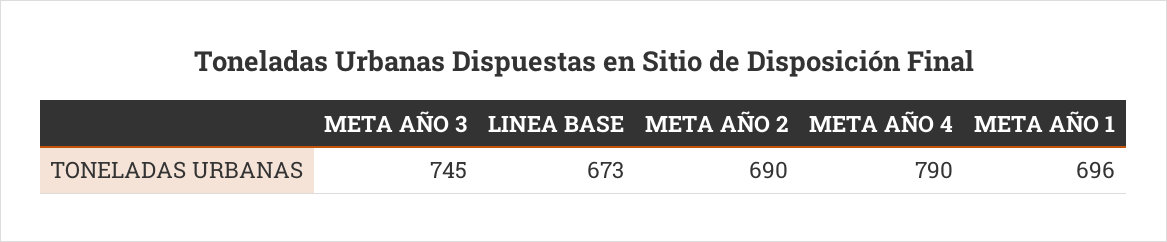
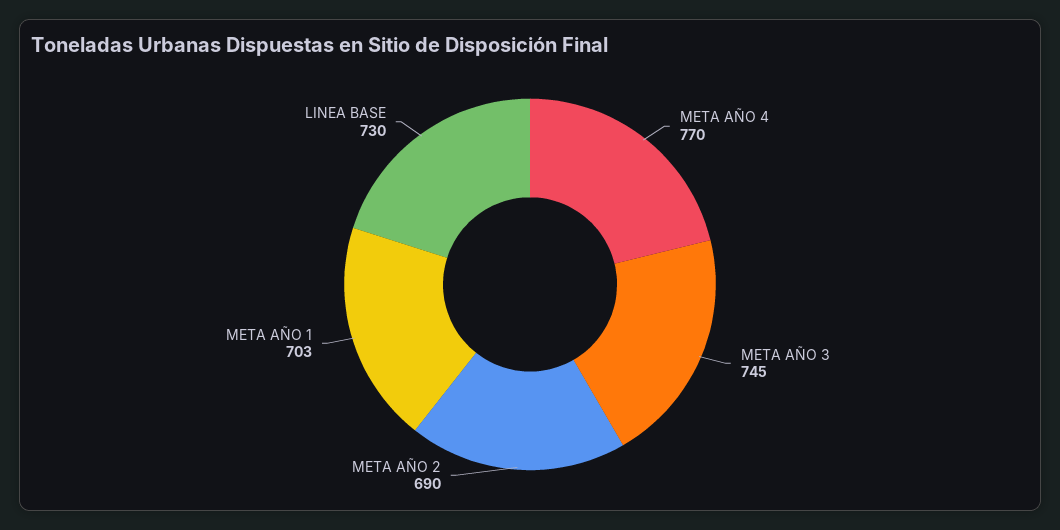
LINEA BASE: 673 -> 730
META AÑO 4: 790 -> 770
META AÑO 1: 696 -> 703

